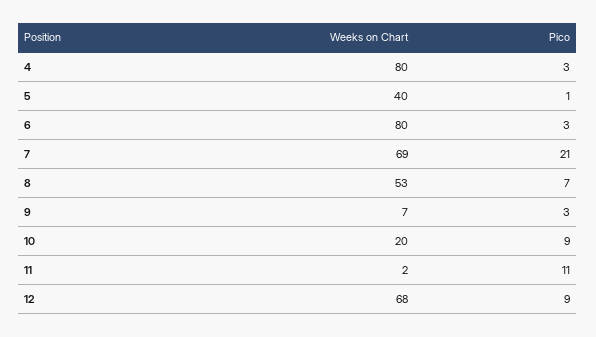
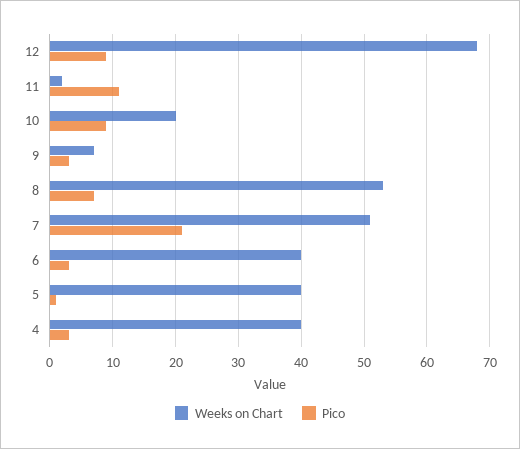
Weeks on Chart, 4: 80 -> 40
Weeks on Chart, 6: 80 -> 40
Weeks on Chart, 7: 69 -> 51

